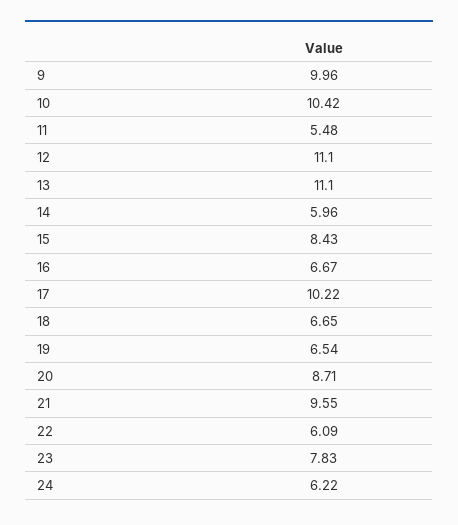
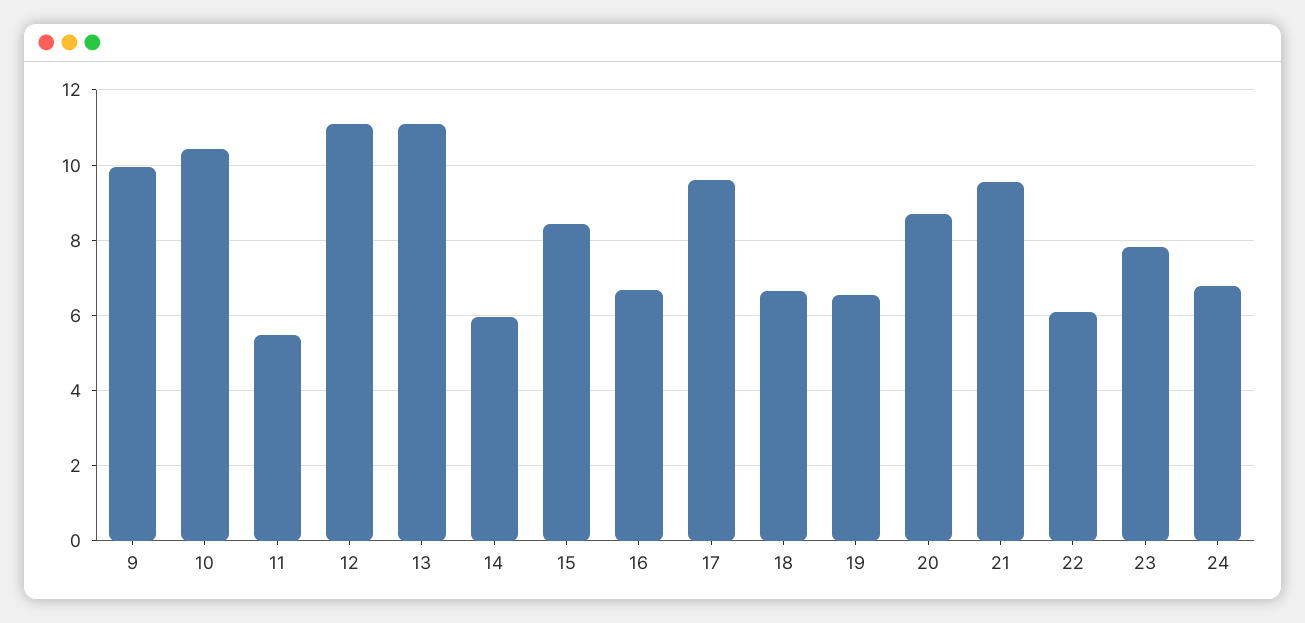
17: 10.22 -> 9.6
24: 6.22 -> 6.8

